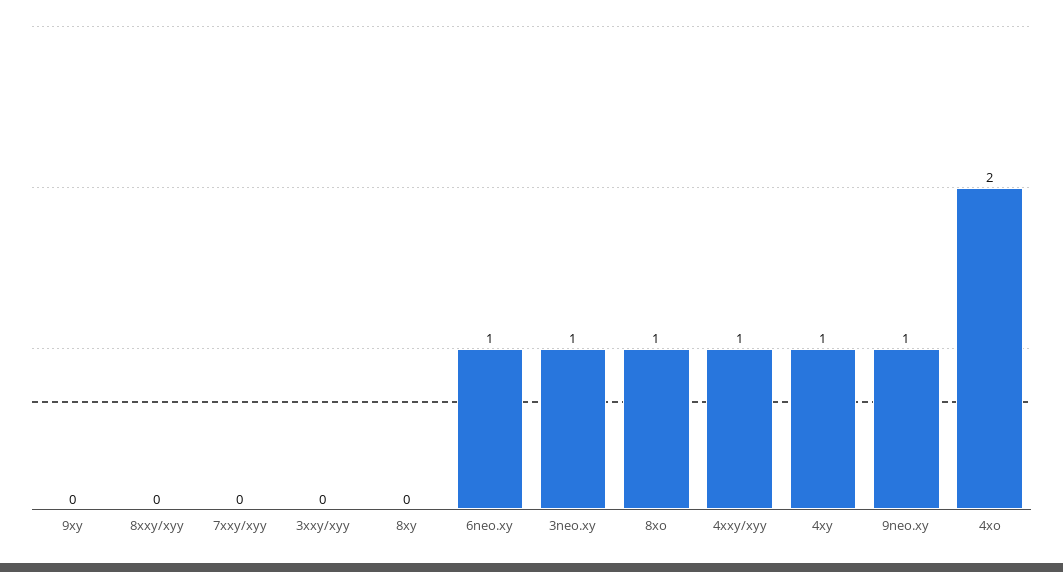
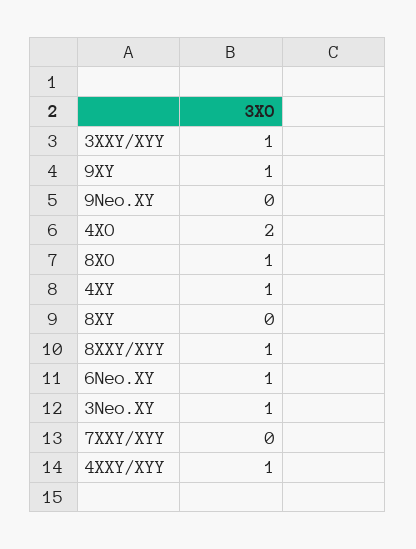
9xy: 0 -> 1
8xxy/xyy: 0 -> 1
3xxy/xyy: 0 -> 1
9neo.xy: 1 -> 0

